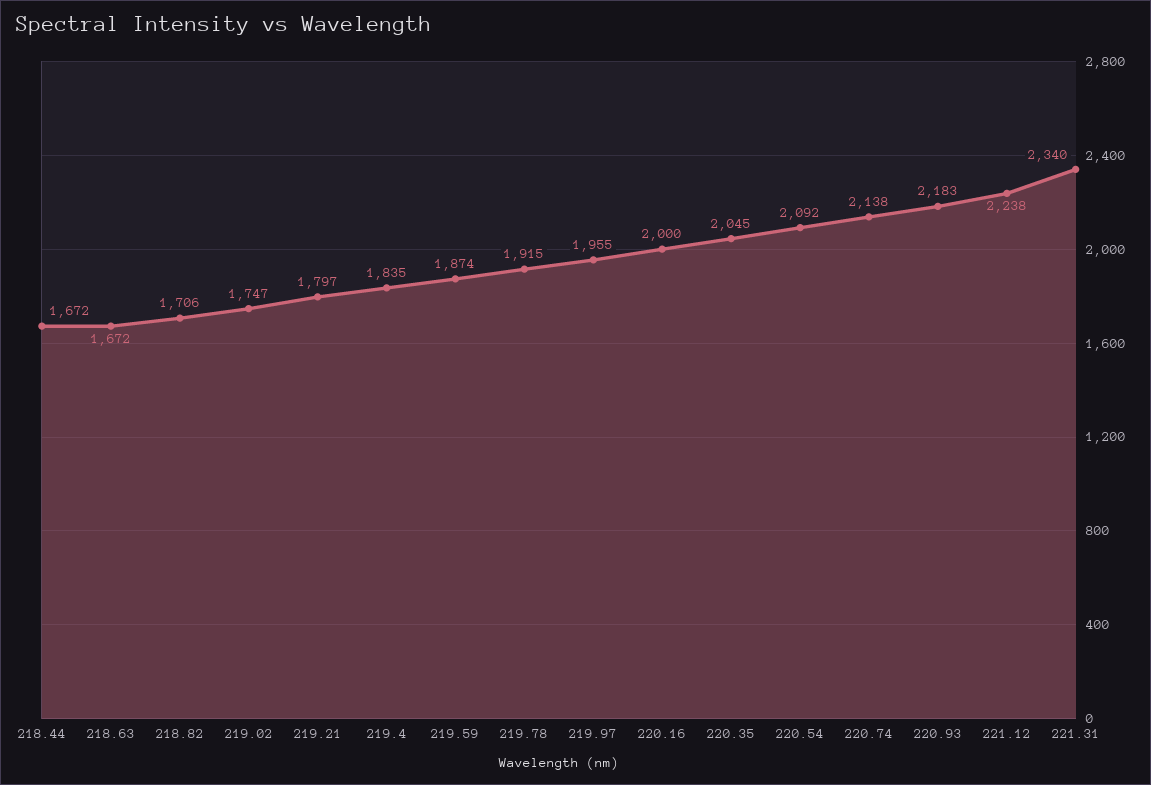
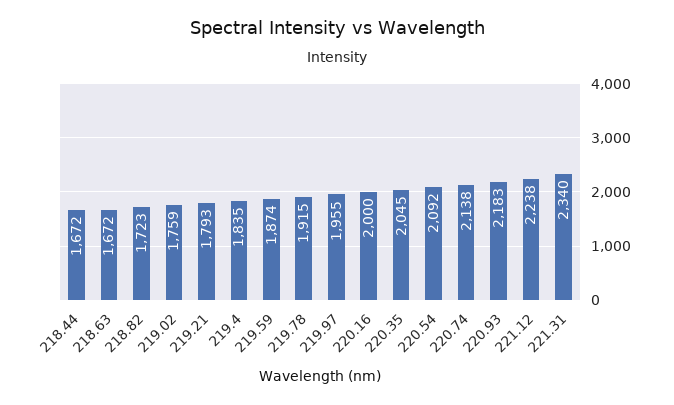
218.82: 1706 -> 1723
219.02: 1747 -> 1759
219.21: 1797 -> 1793

